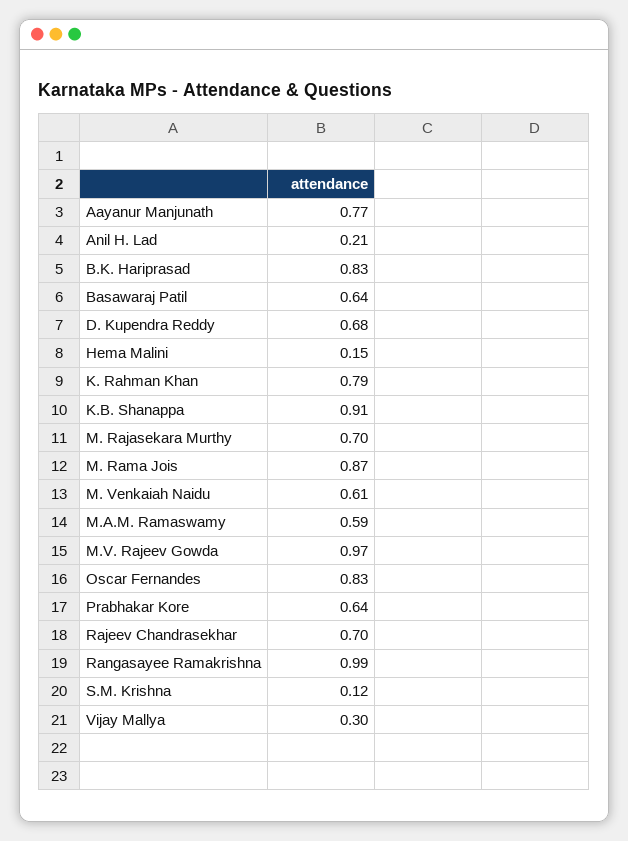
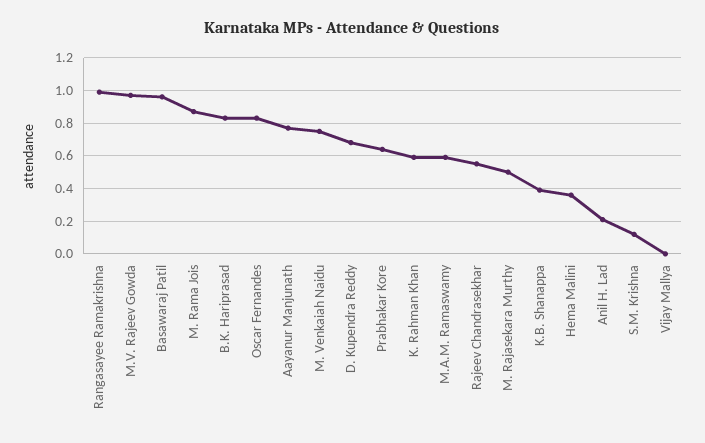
Basawaraj Patil: 0.64 -> 0.95
Hema Malini: 0.15 -> 0.35
K. Rahman Khan: 0.79 -> 0.6
K.B. Shanappa: 0.91 -> 0.4
M. Rajasekara Murthy: 0.7 -> 0.5
M. Venkaiah Naidu: 0.61 -> 0.75
Rajeev Chandrasekhar: 0.7 -> 0.55
Vijay Mallya: 0.3 -> 0

